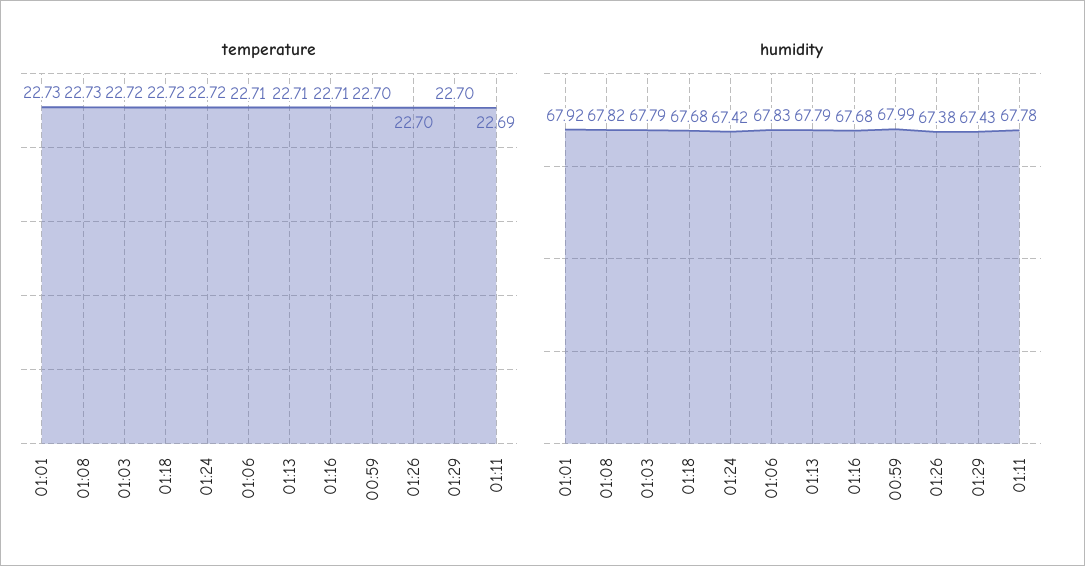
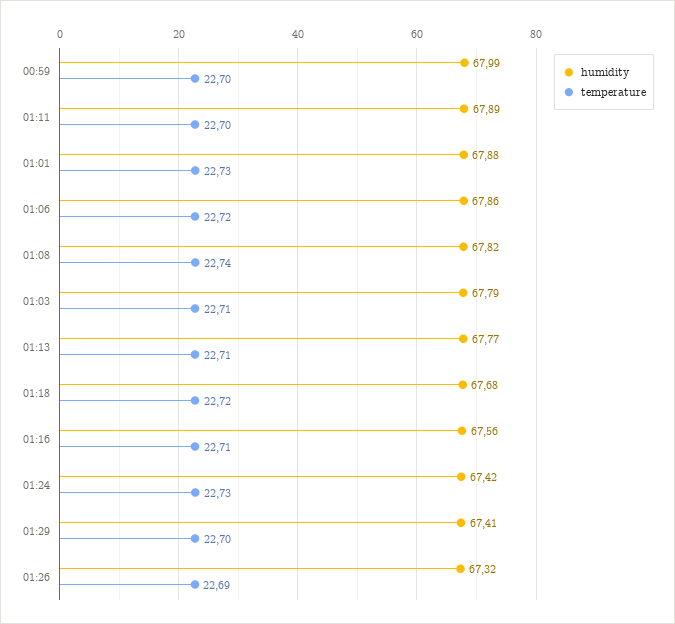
temperature, 01:08: 22.73 -> 22.74
temperature, 01:03: 22.72 -> 22.71
temperature, 01:24: 22.72 -> 22.73
temperature, 01:06: 22.71 -> 22.72
temperature, 01:26: 22.7 -> 22.69
temperature, 01:11: 22.69 -> 22.7
humidity, 01:01: 67.92 -> 67.88
humidity, 01:06: 67.83 -> 67.86
humidity, 01:13: 67.79 -> 67.77
humidity, 01:16: 67.68 -> 67.56
humidity, 01:26: 67.38 -> 67.32
humidity, 01:29: 67.43 -> 67.41
humidity, 01:11: 67.78 -> 67.89

